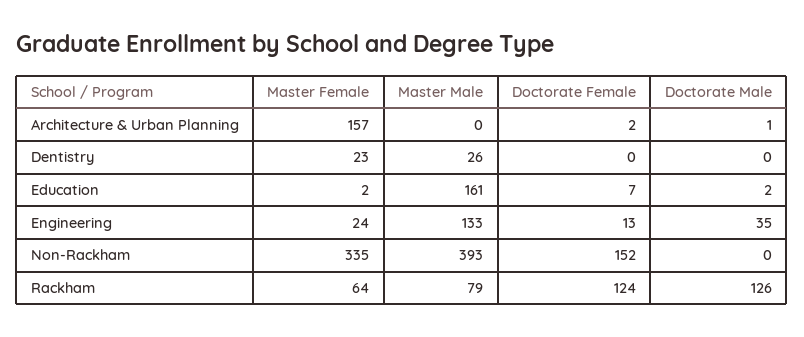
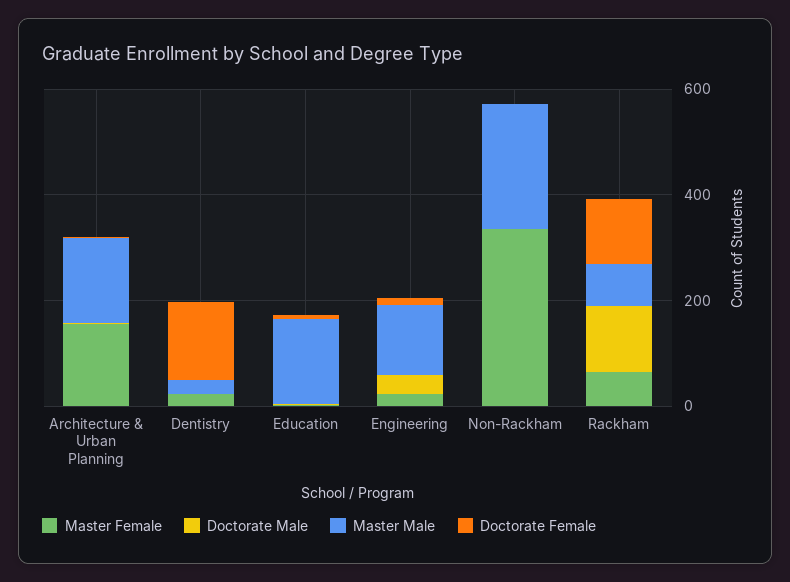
Master Male, Architecture & Urban Planning: 0 -> 150
Doctorate Female, Dentistry: 0 -> 150
Master Male, Non-Rackham: 393 -> 250
Doctorate Female, Non-Rackham: 152 -> 0

